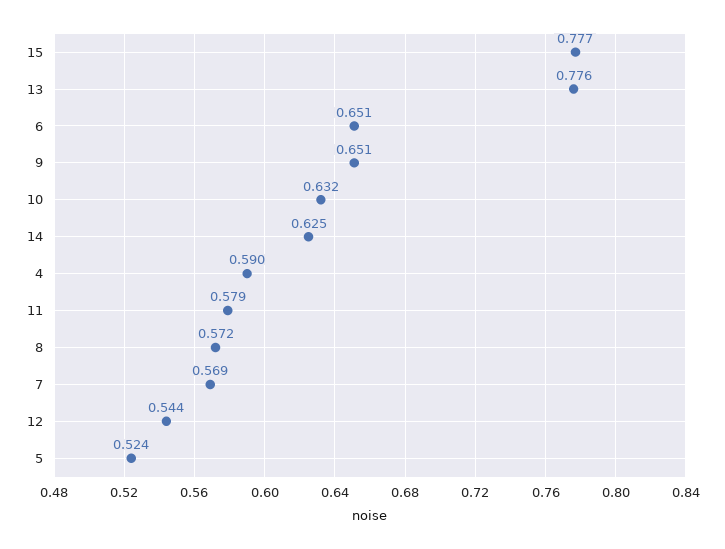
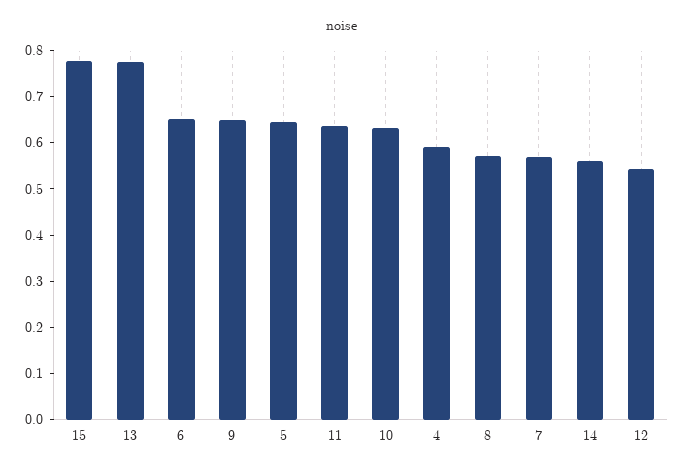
14: 0.625 -> 0.56
11: 0.579 -> 0.64
5: 0.524 -> 0.64

